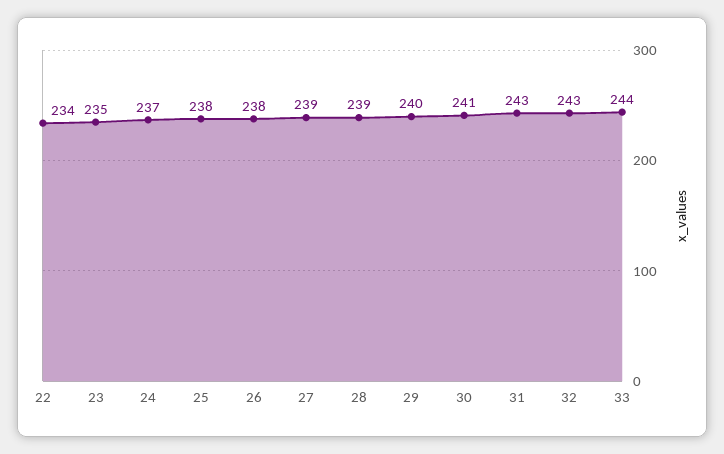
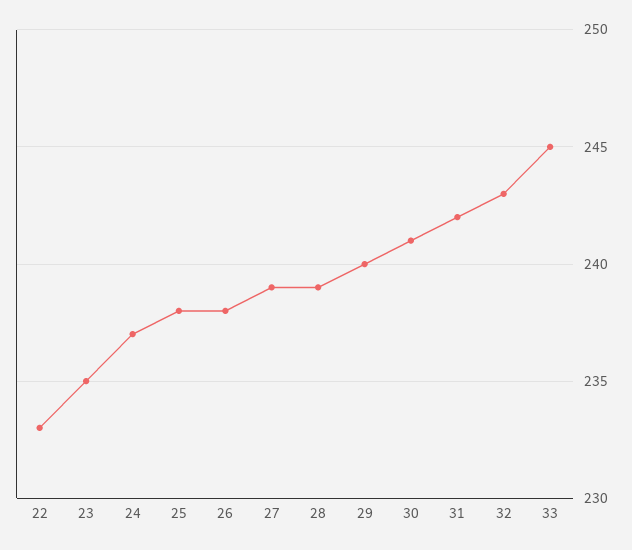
22: 234 -> 233
31: 243 -> 242
33: 244 -> 245

